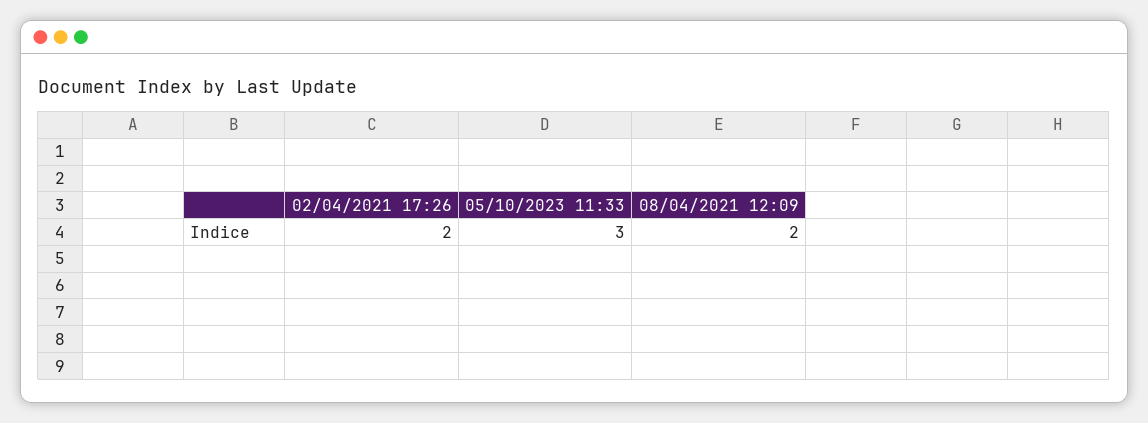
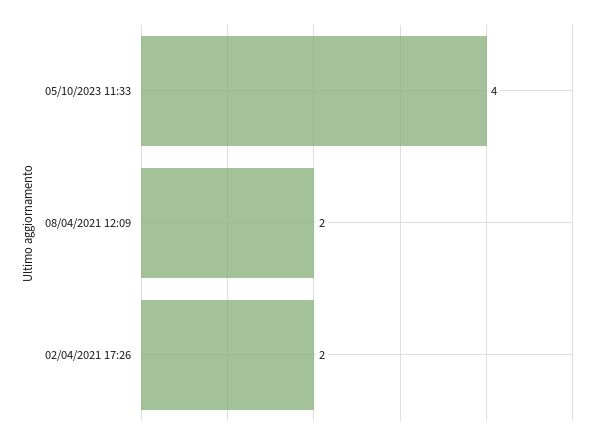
05/10/2023 11:33: 3 -> 4

